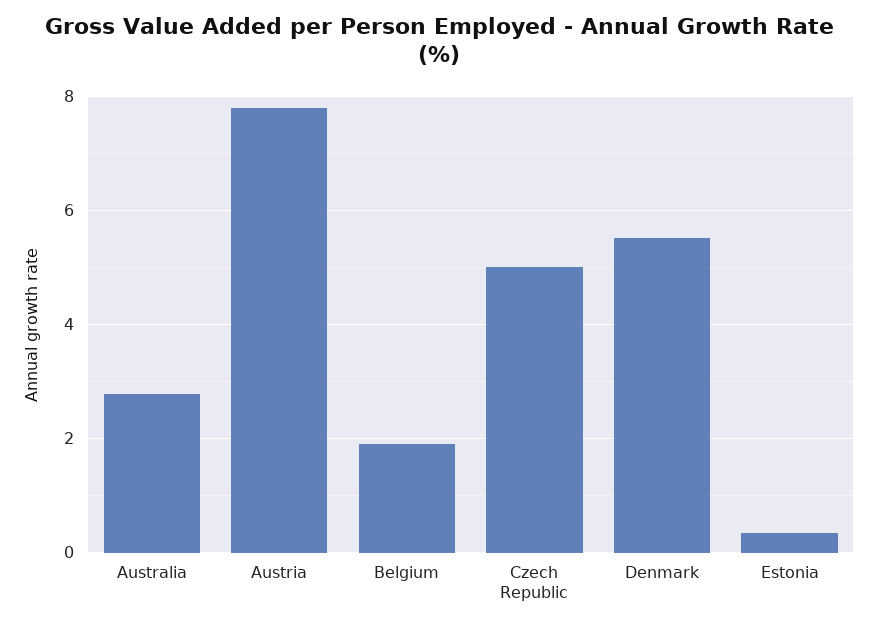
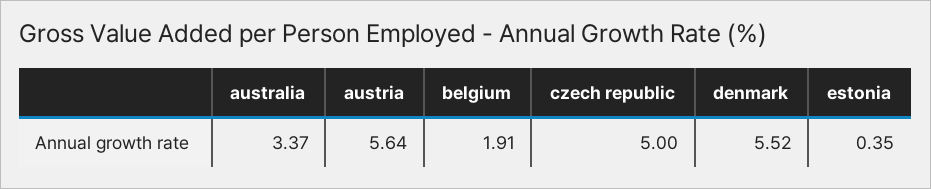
Australia: 2.8 -> 3.37
Austria: 7.8 -> 5.64

